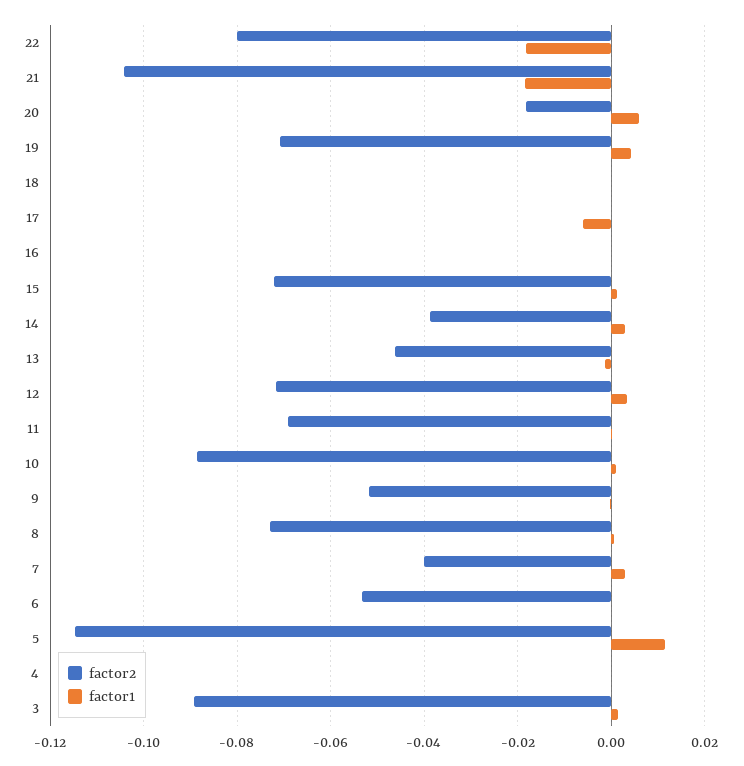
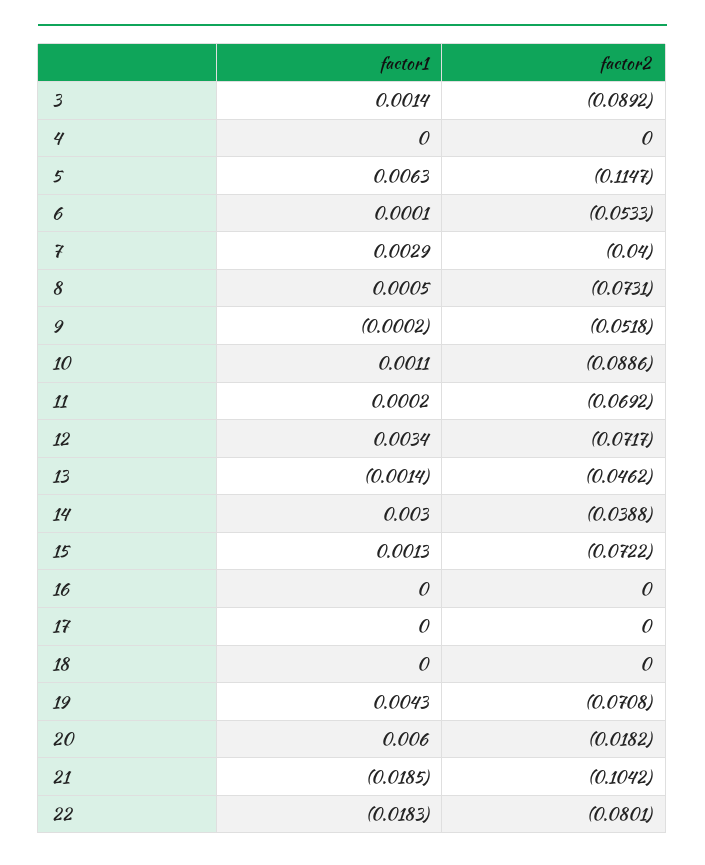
factor1, 17: -0.006 -> 0
factor1, 5: 0.012 -> 0.0063

